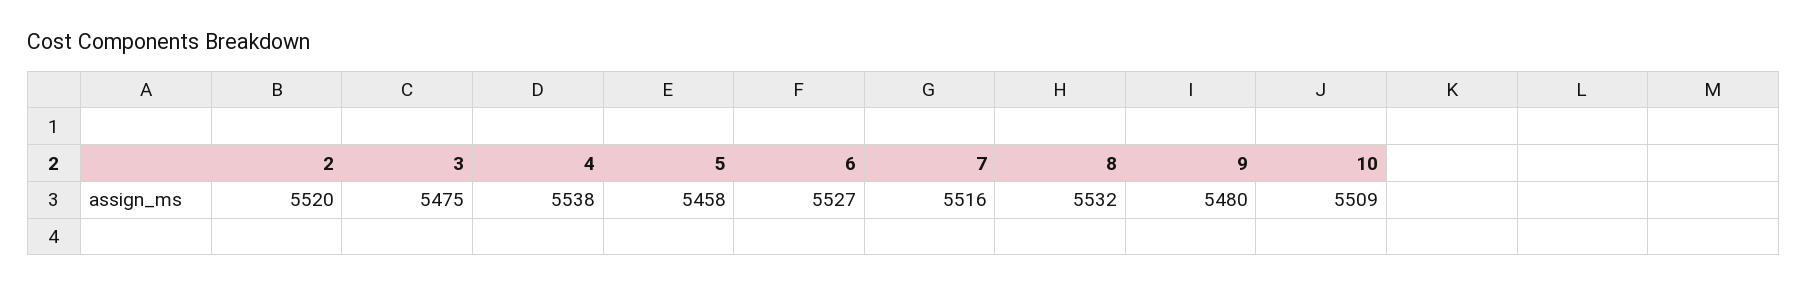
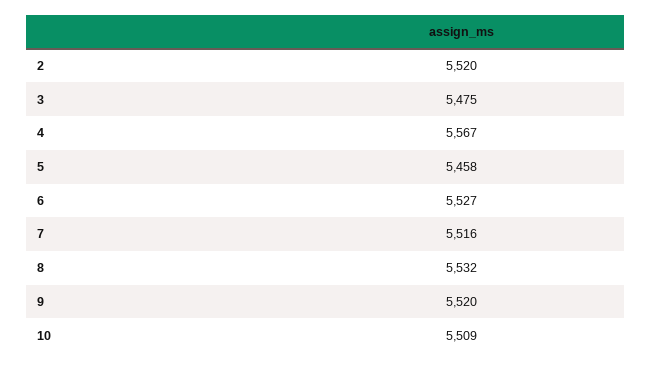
4: 5538 -> 5567
9: 5480 -> 5520

